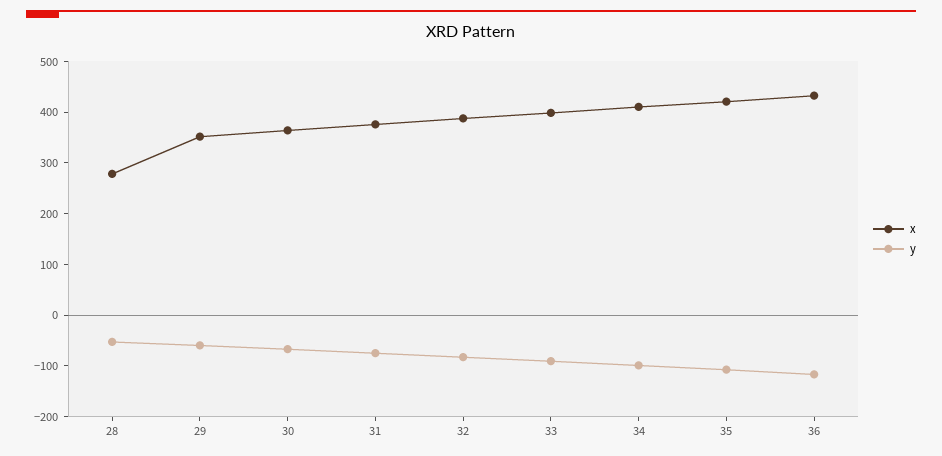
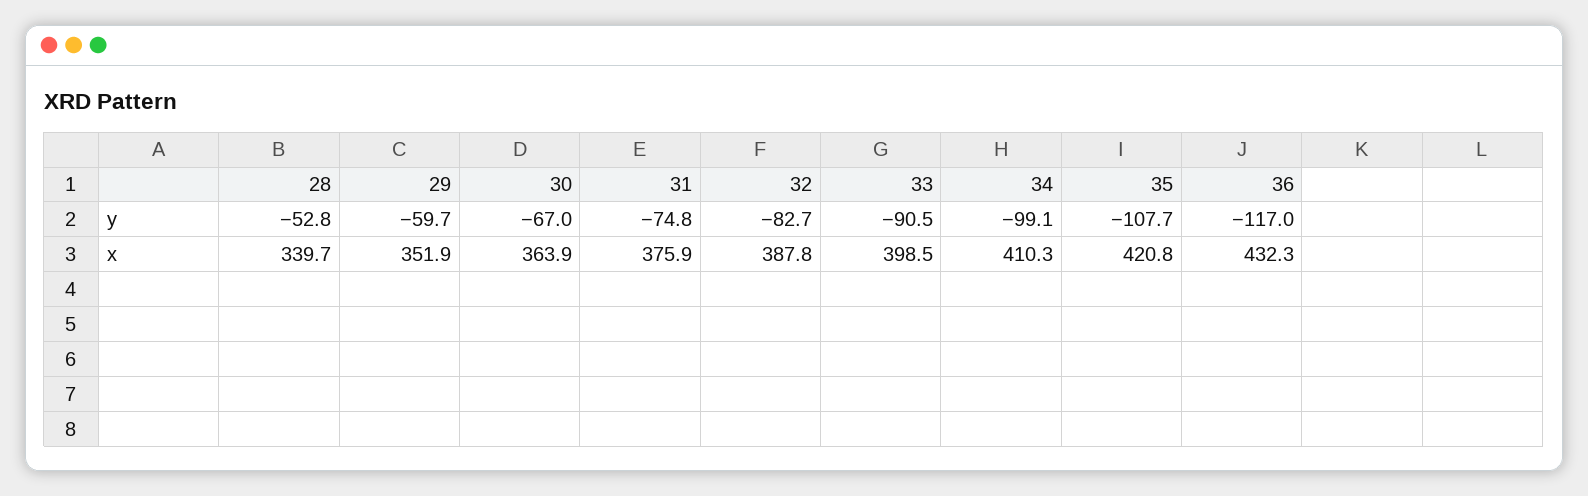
x, 28: 280 -> 339.7

